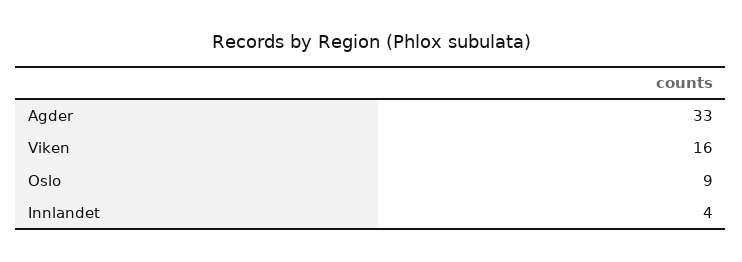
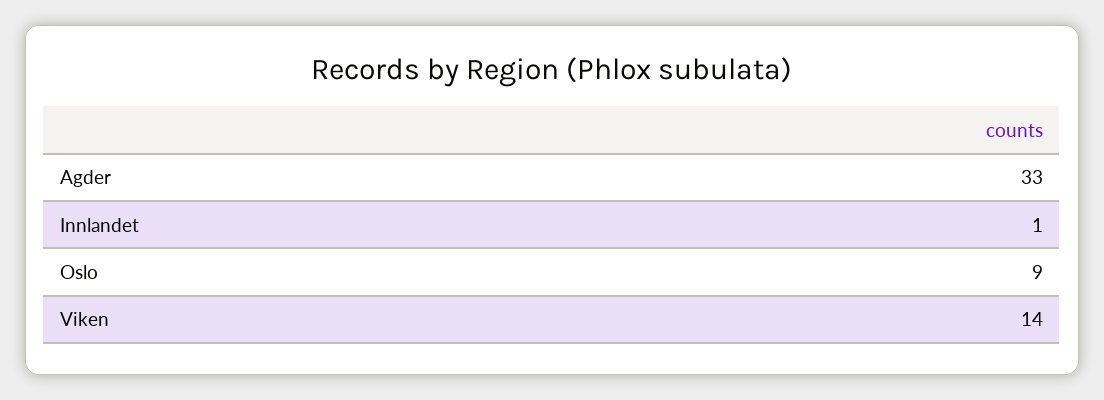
Viken: 16 -> 14
Innlandet: 4 -> 1

